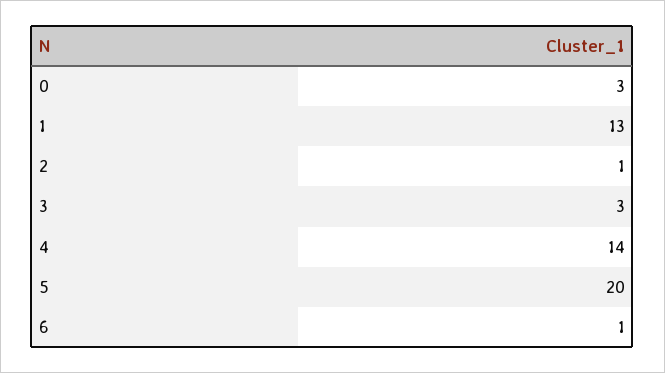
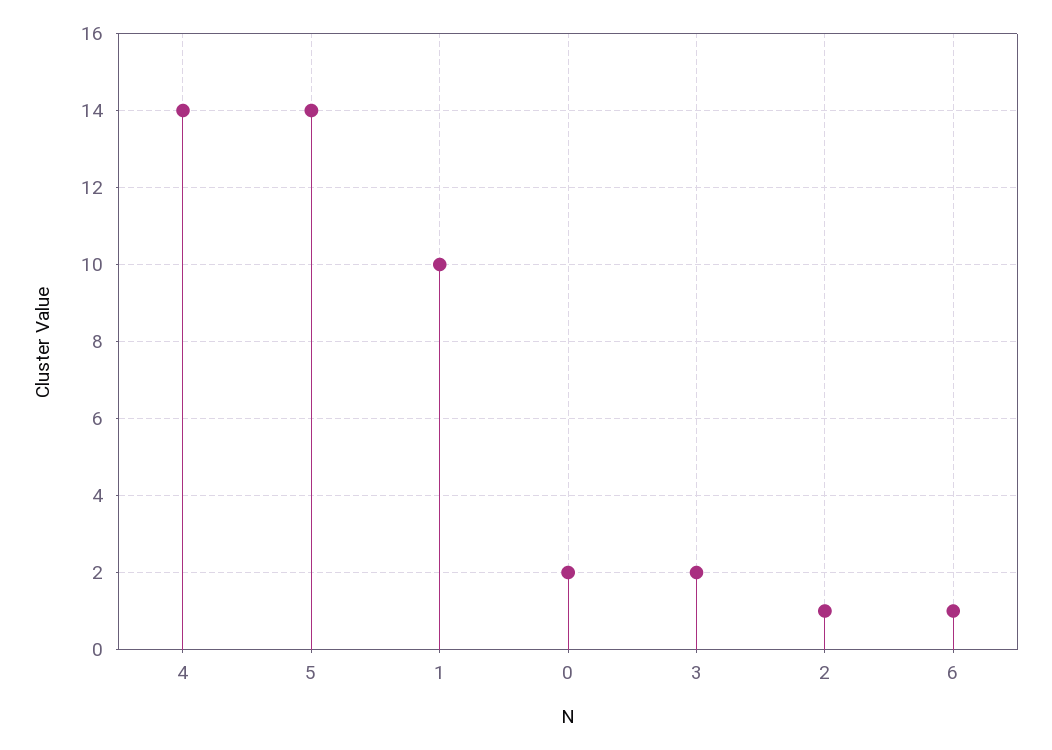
0: 3 -> 2
1: 13 -> 10
3: 3 -> 2
5: 20 -> 14

